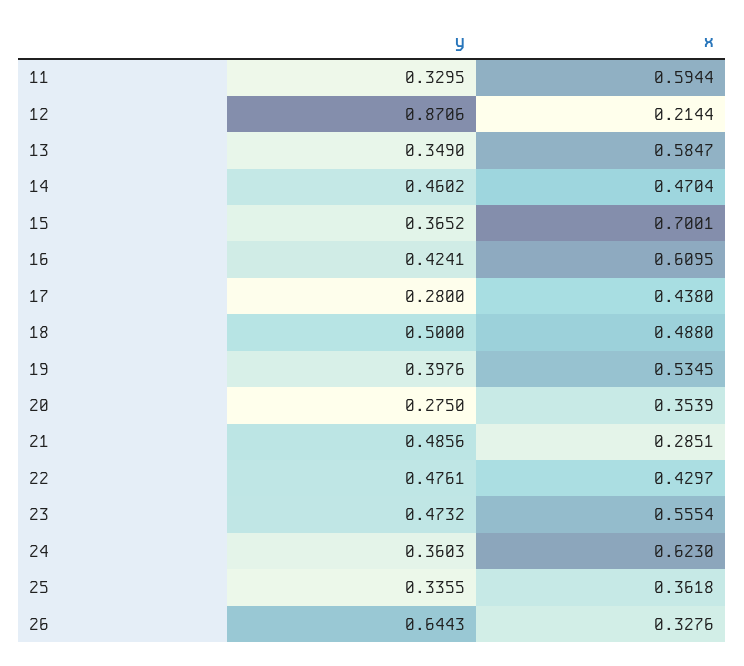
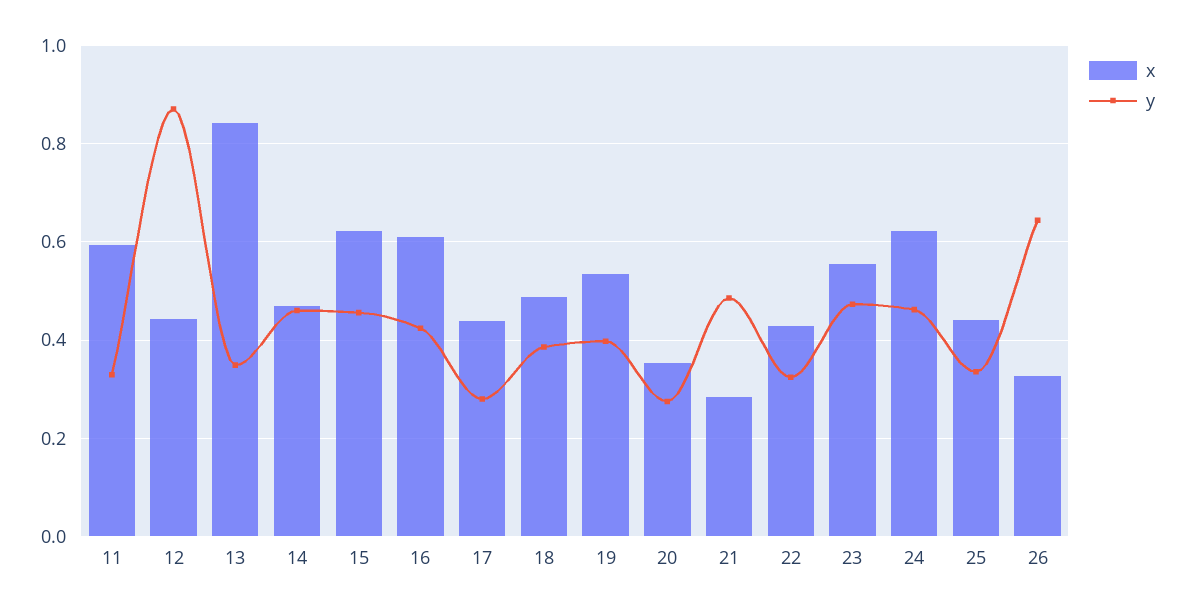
x, 12: 0.2144 -> 0.44
x, 13: 0.5847 -> 0.84
y, 15: 0.3652 -> 0.46
x, 15: 0.7001 -> 0.62
y, 18: 0.5 -> 0.38
y, 22: 0.4761 -> 0.32
y, 24: 0.3603 -> 0.46
x, 25: 0.3618 -> 0.44

